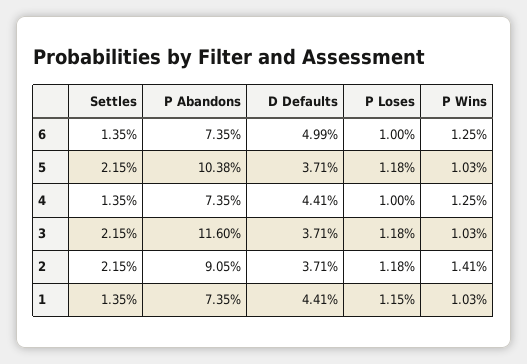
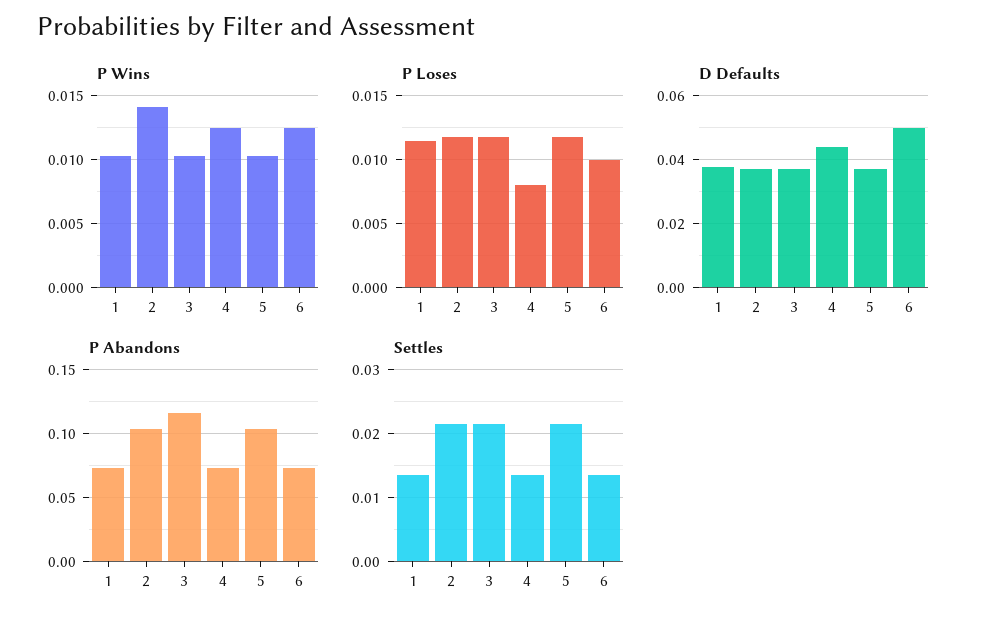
P Loses, 4: 0.01 -> 0.008
P Abandons, 2: 0.0905 -> 0.105
D Defaults, 1: 0.0441 -> 0.038

